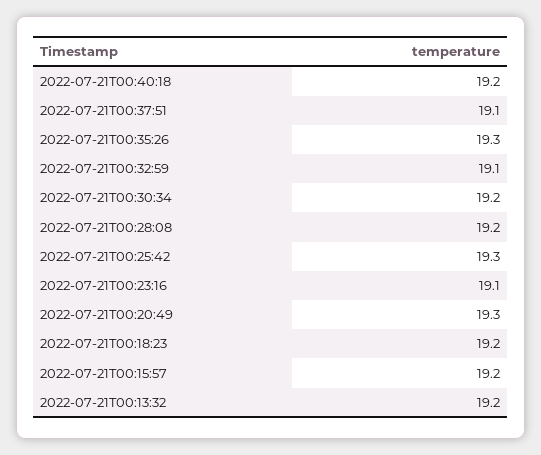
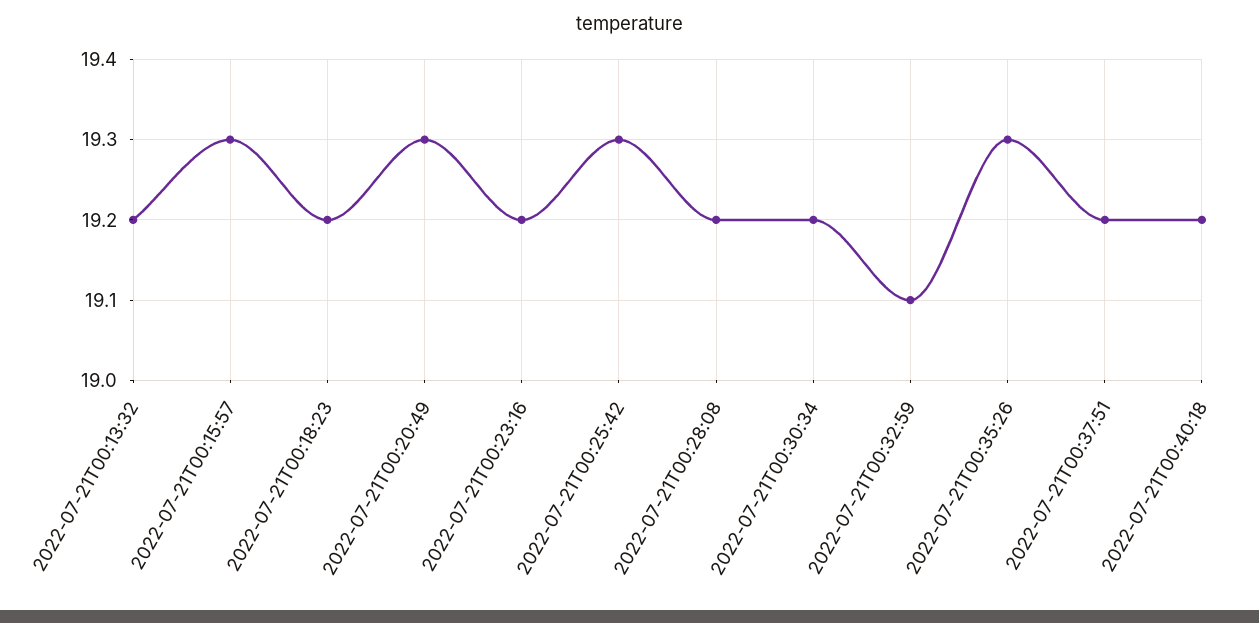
2022-07-21T00:37:51: 19.1 -> 19.2
2022-07-21T00:23:16: 19.1 -> 19.2
2022-07-21T00:15:57: 19.2 -> 19.3

